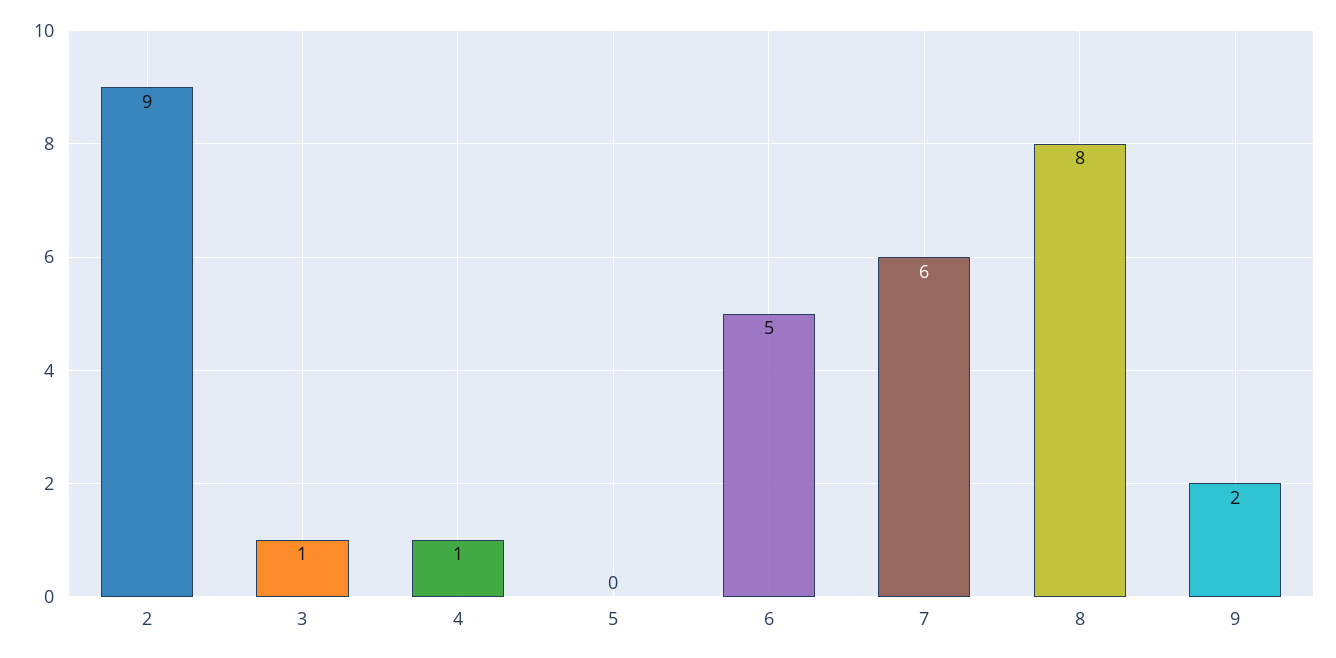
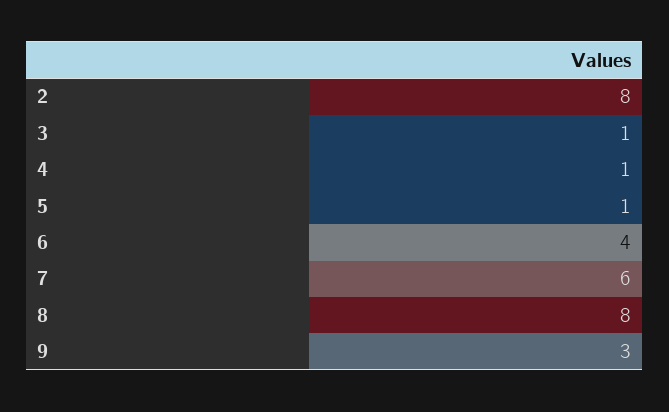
2: 9 -> 8
5: 0 -> 1
6: 5 -> 4
9: 2 -> 3

